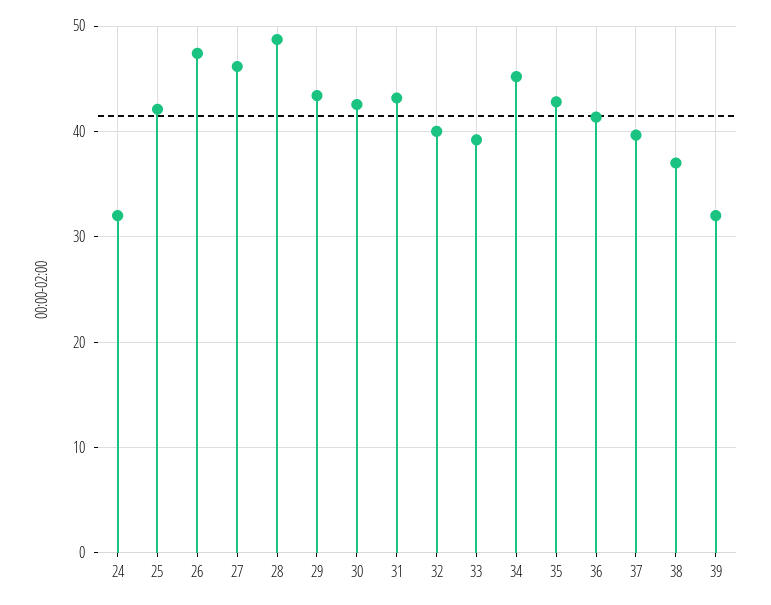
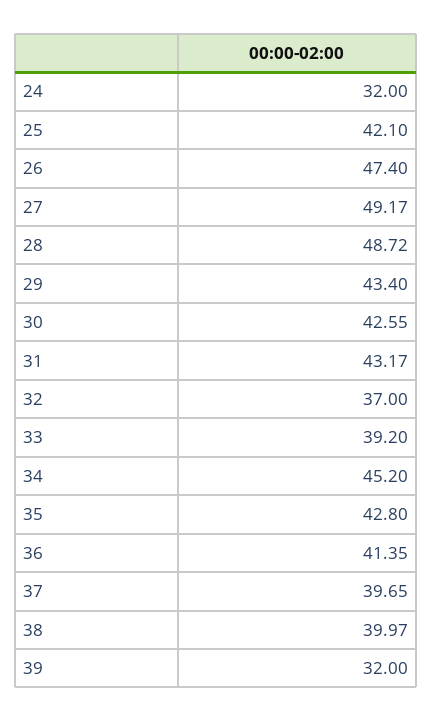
27: 46 -> 49.17
32: 40 -> 37
38: 37 -> 39.97

